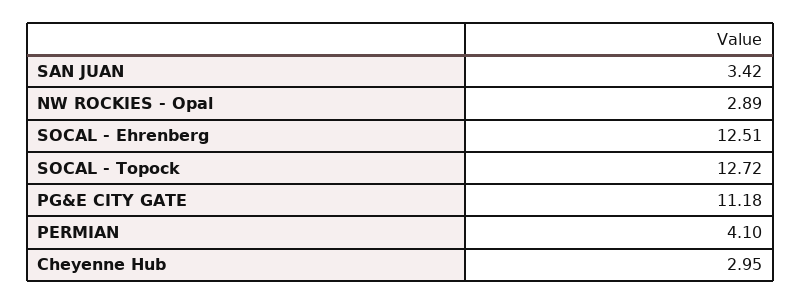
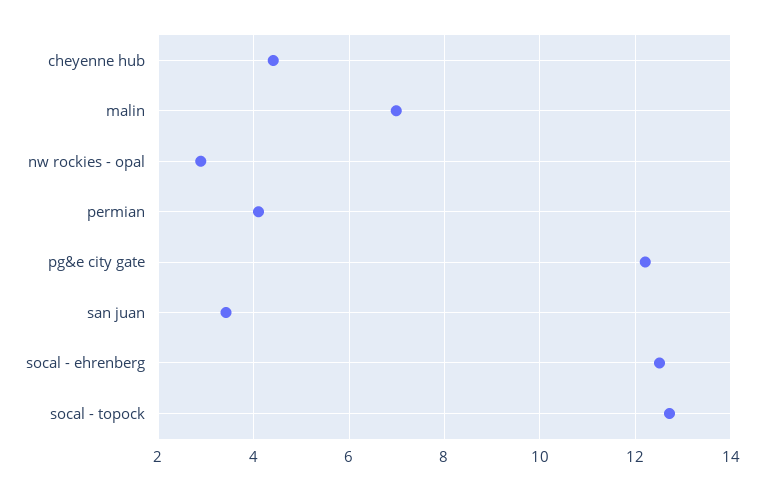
PG&E CITY GATE: 11.18 -> 12.2
Cheyenne Hub: 2.95 -> 4.4
malin: none -> 7

